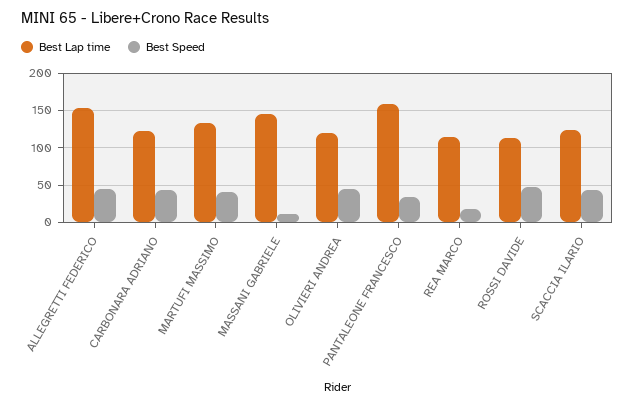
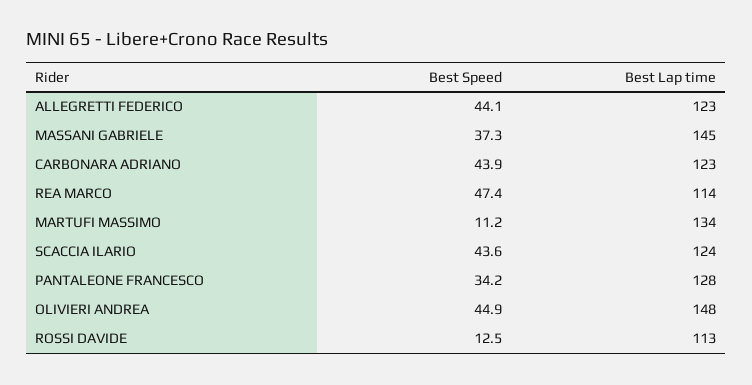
Best Lap time, ALLEGRETTI FEDERICO: 150 -> 123
Best Speed, MARTUFI MASSIMO: 40 -> 11.2
Best Speed, MASSANI GABRIELE: 10 -> 37.3
Best Lap time, OLIVIERI ANDREA: 120 -> 148
Best Lap time, PANTALEONE FRANCESCO: 160 -> 128
Best Speed, REA MARCO: 20 -> 47.4
Best Speed, ROSSI DAVIDE: 50 -> 12.5

